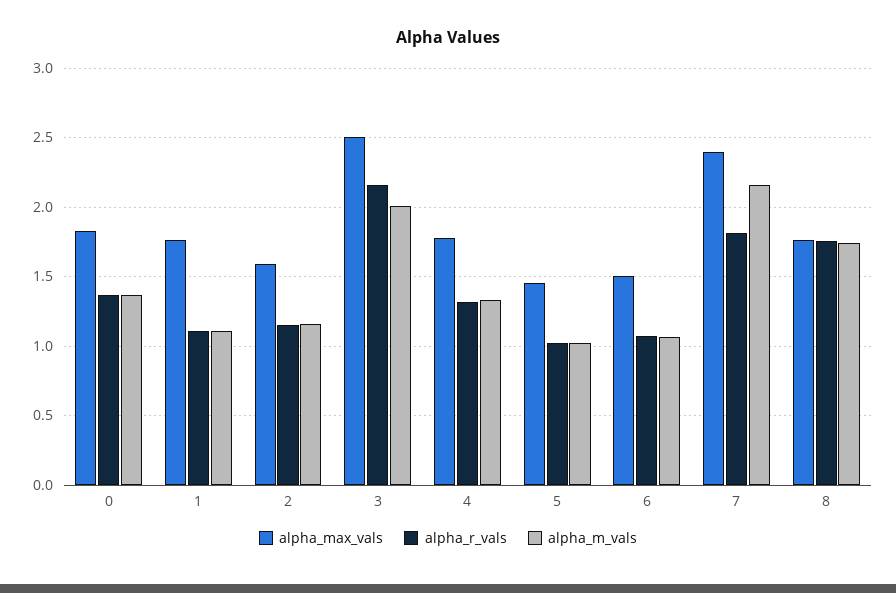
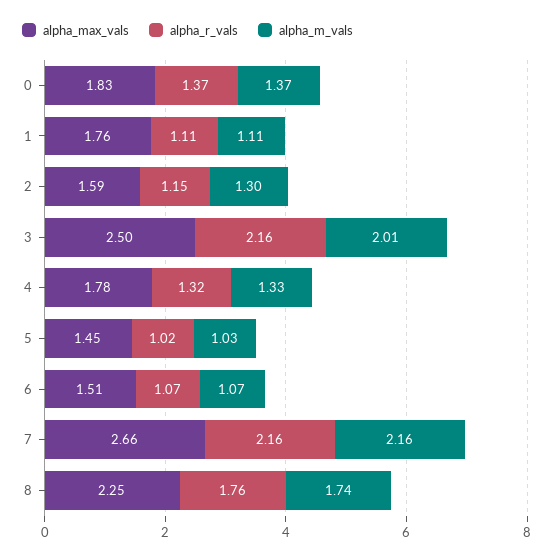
alpha_m_vals, 2: 1.15 -> 1.3
alpha_max_vals, 7: 2.4 -> 2.66
alpha_r_vals, 7: 1.8 -> 2.16
alpha_max_vals, 8: 1.75 -> 2.25

